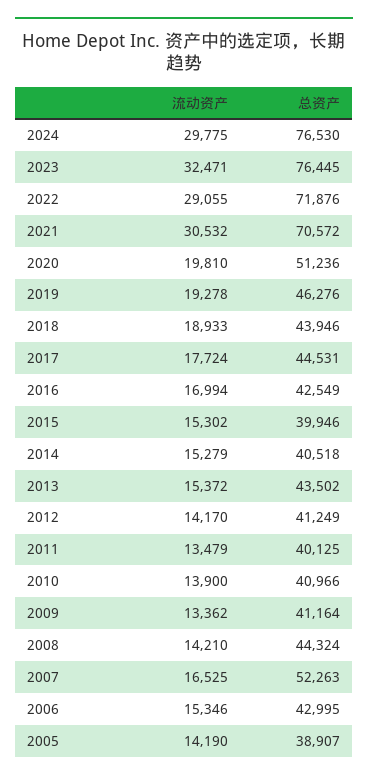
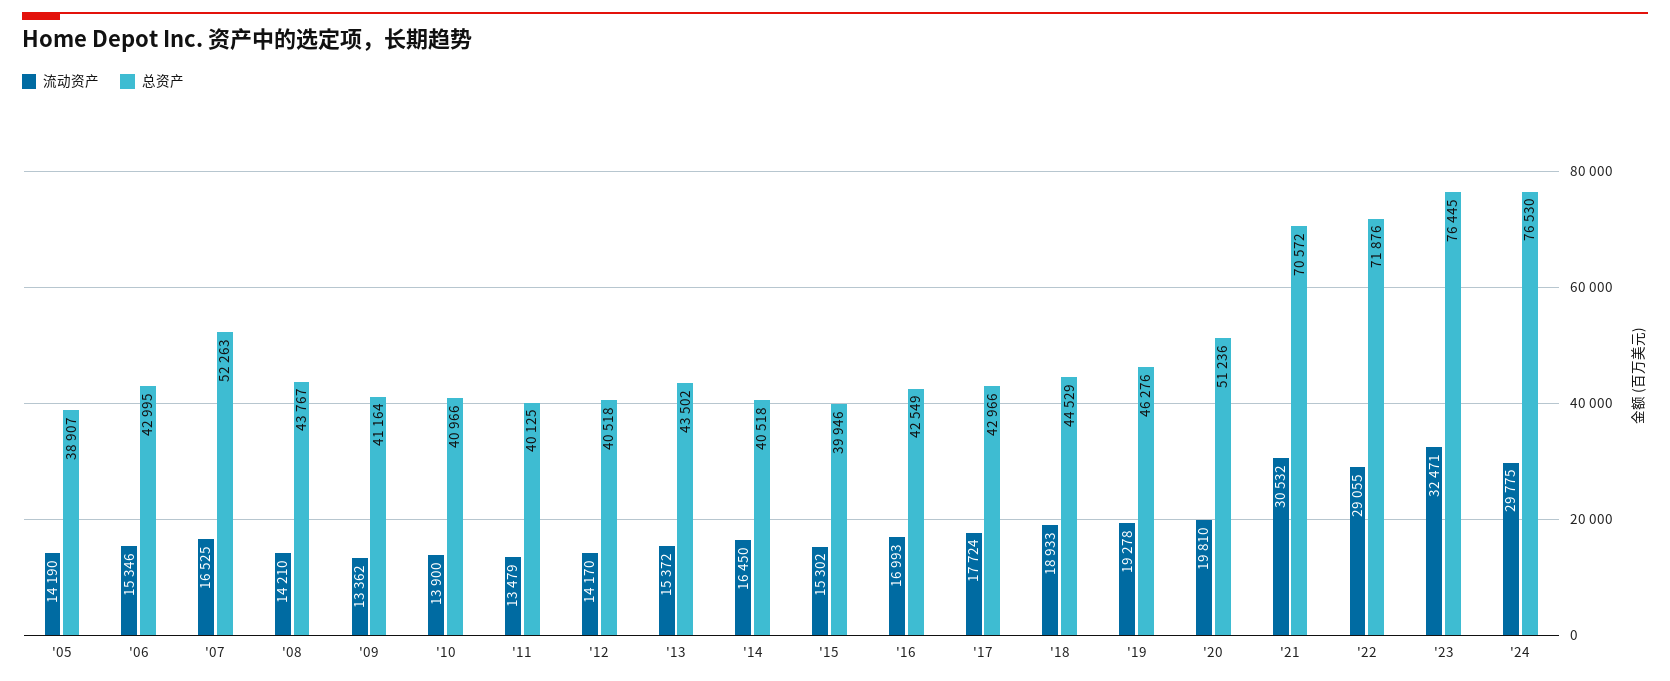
总资产, 2018: 43946 -> 44529
总资产, 2017: 44531 -> 42966
流动资产, 2016: 16994 -> 16993
流动资产, 2014: 15279 -> 16450
总资产, 2012: 41249 -> 40518
总资产, 2008: 44324 -> 43767

